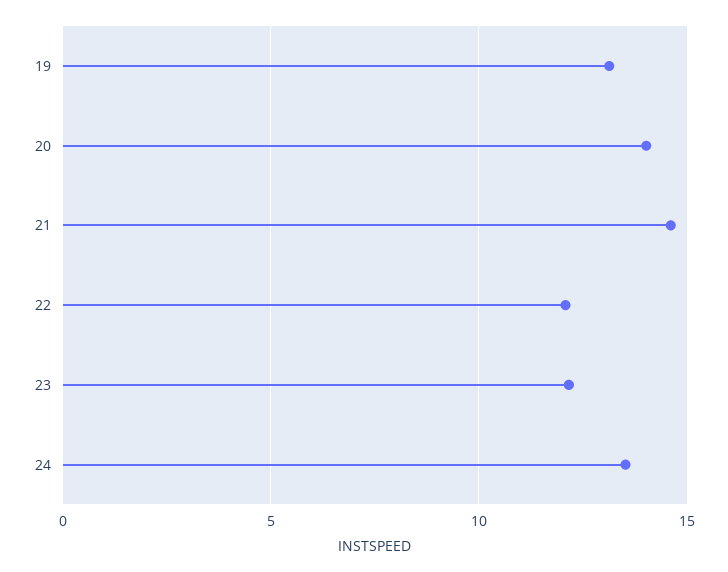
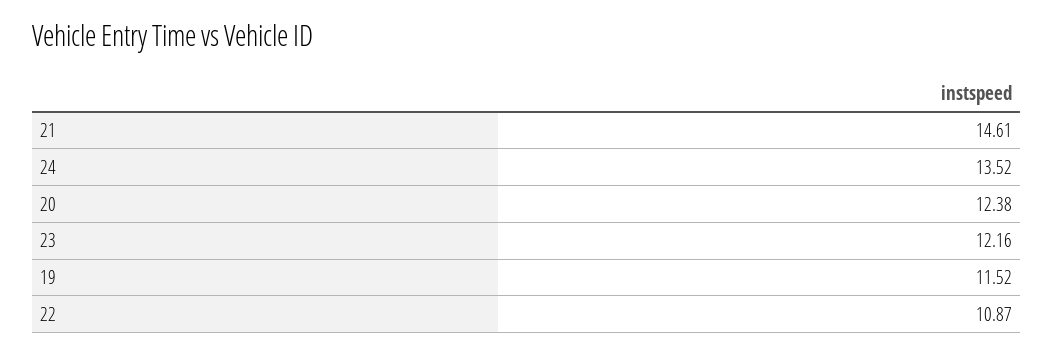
19: 13 -> 11.52
20: 14 -> 12.38
22: 12 -> 10.87

